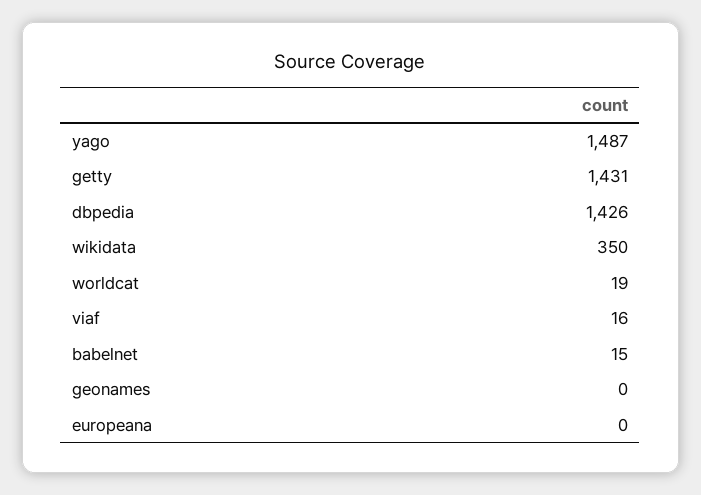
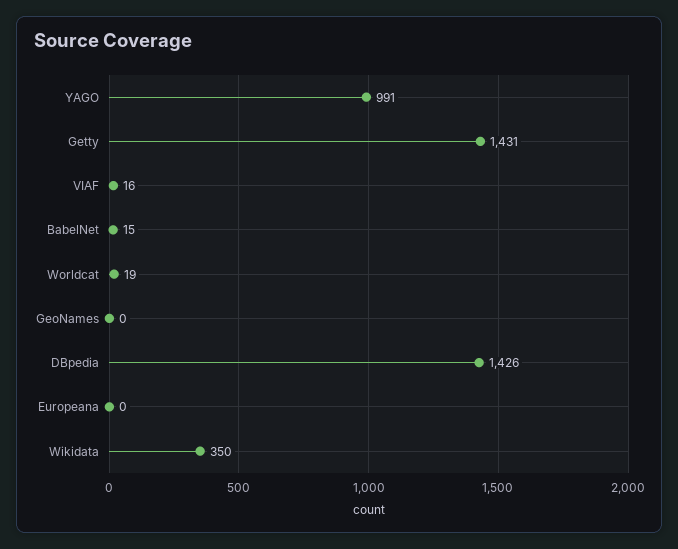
yago: 1487 -> 991

